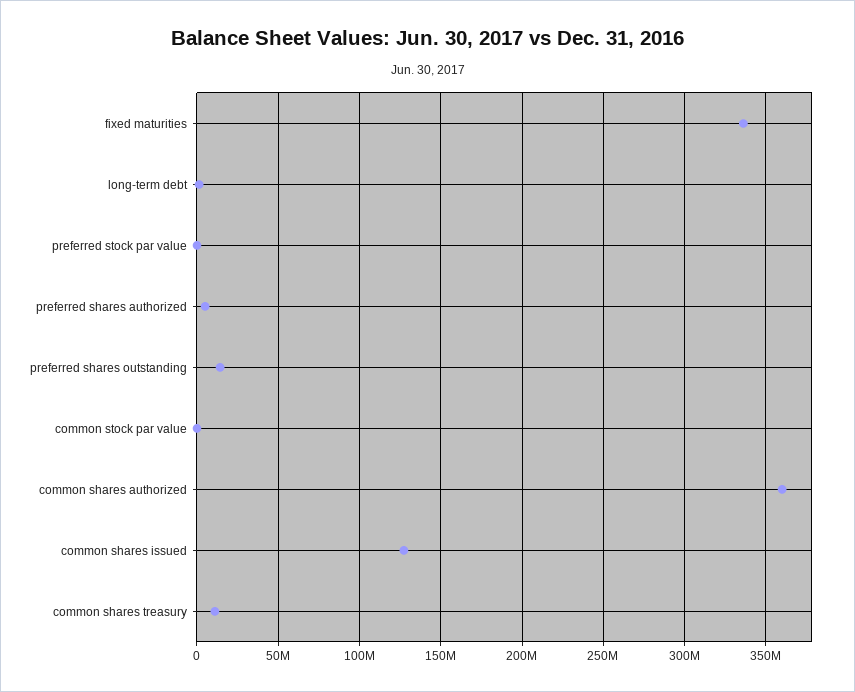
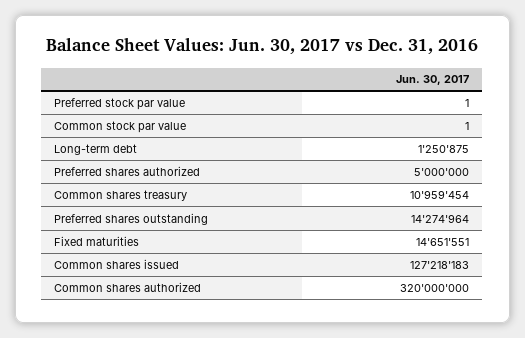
fixed maturities: 335000000 -> 14651551
common shares authorized: 360000000 -> 320000000

